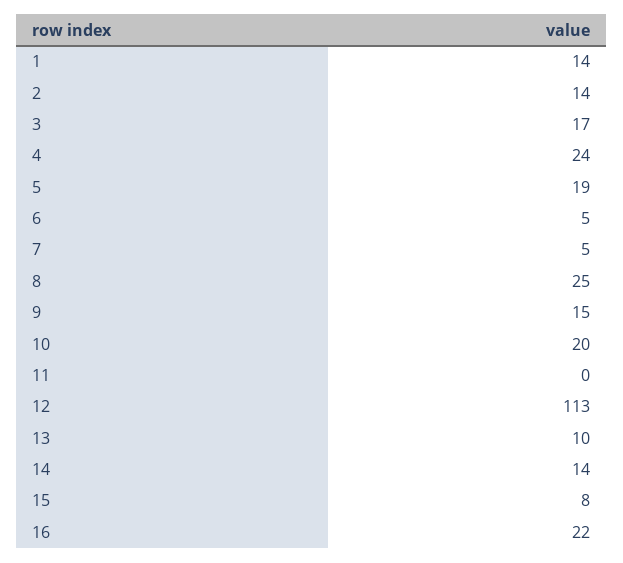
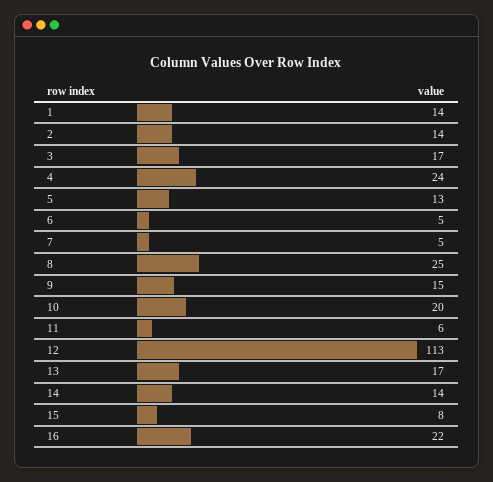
5: 19 -> 13
11: 0 -> 6
13: 10 -> 17

